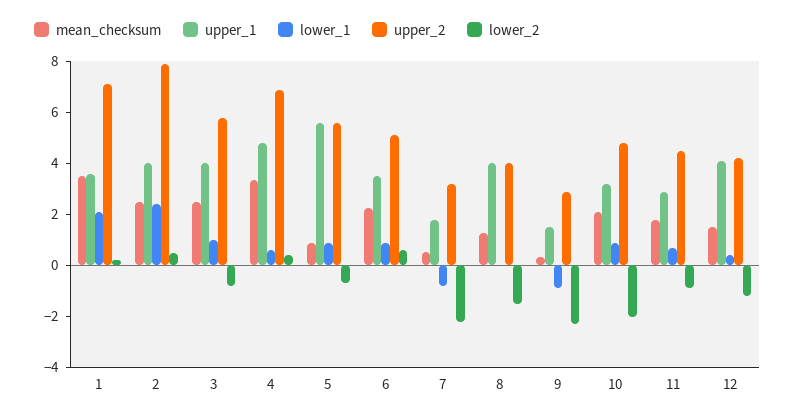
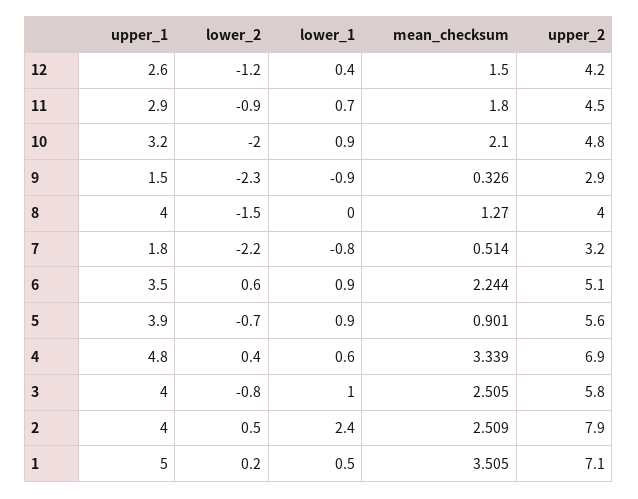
upper_1, 1: 3.5 -> 5
lower_1, 1: 2 -> 0.5
upper_1, 5: 5.5 -> 3.9
upper_1, 12: 4 -> 2.6

